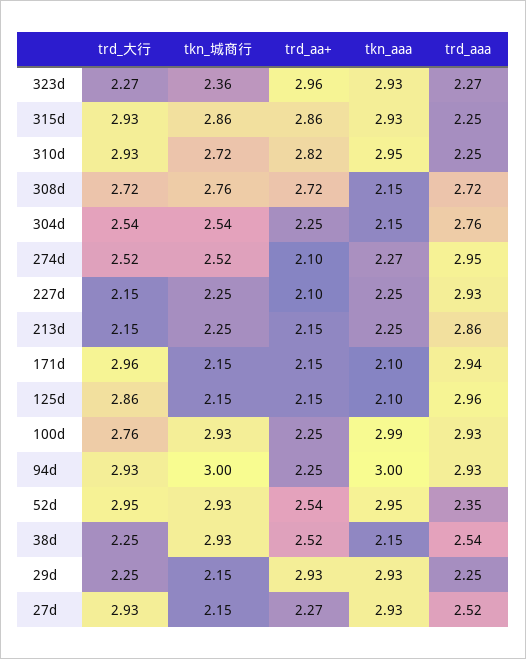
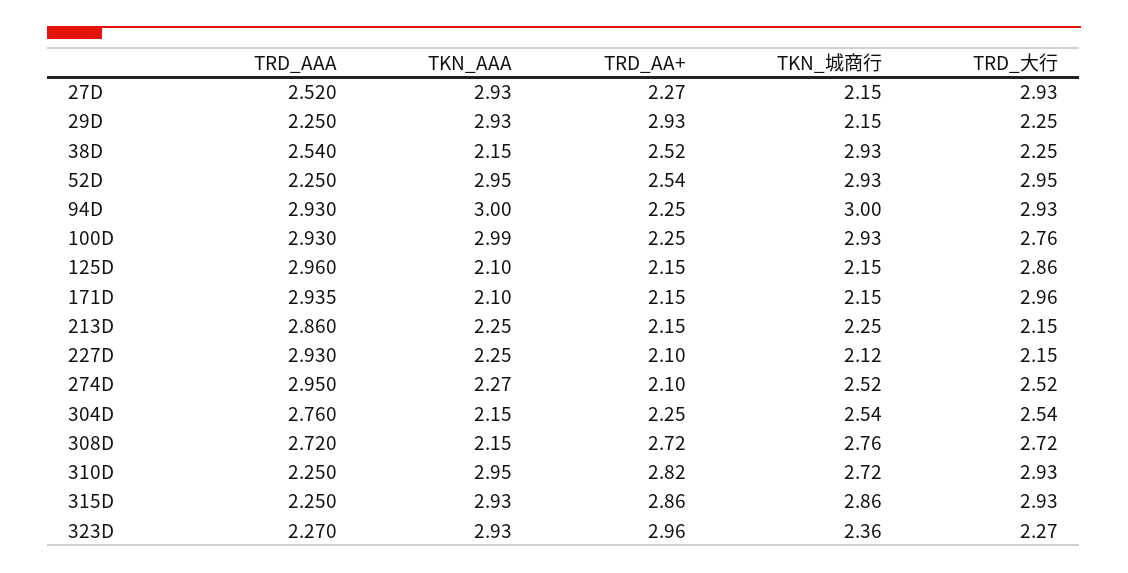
tkn_城商行, 227d: 2.25 -> 2.12
trd_aaa, 52d: 2.35 -> 2.25

